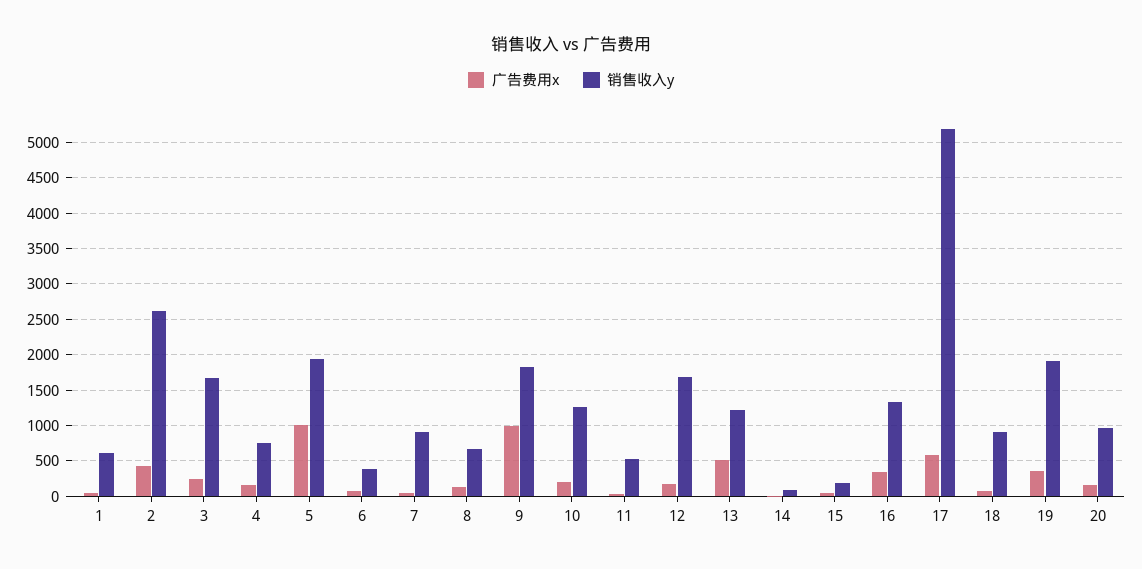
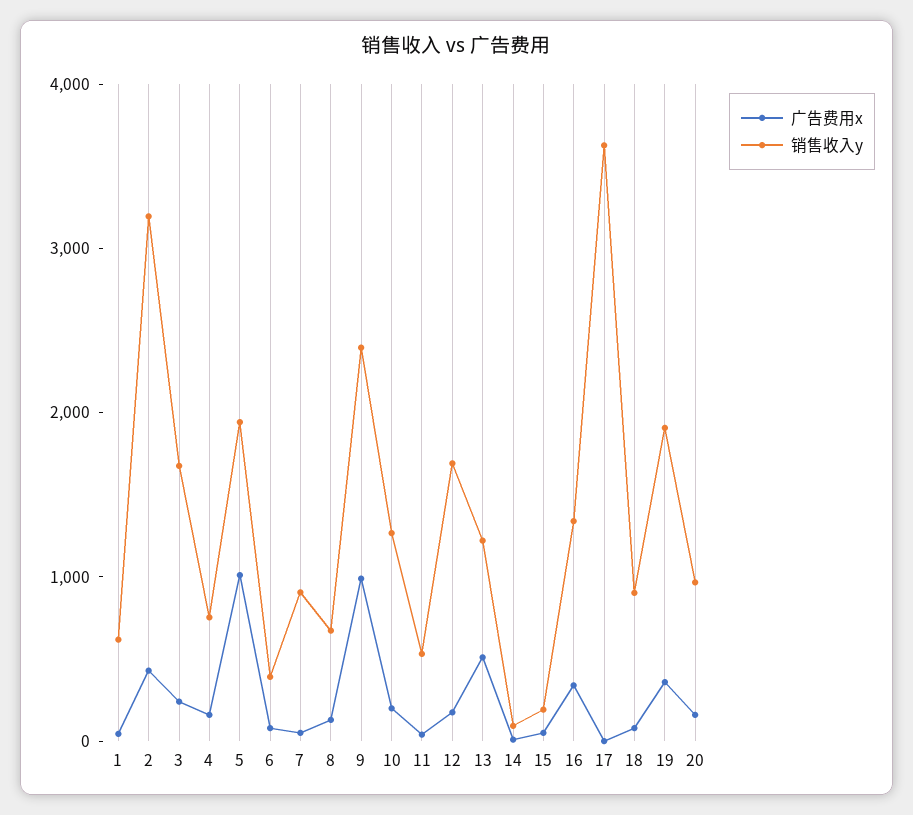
销售收入y, 2: 2600 -> 3200
销售收入y, 9: 1800 -> 2400
广告费用x, 17: 600 -> 0
销售收入y, 17: 5200 -> 3600

